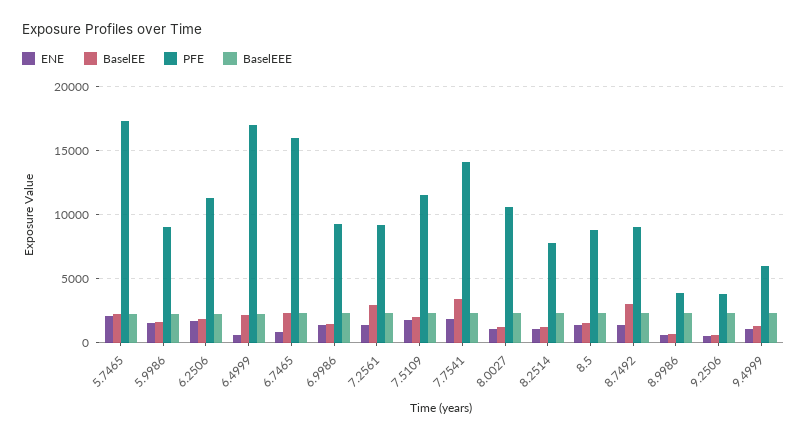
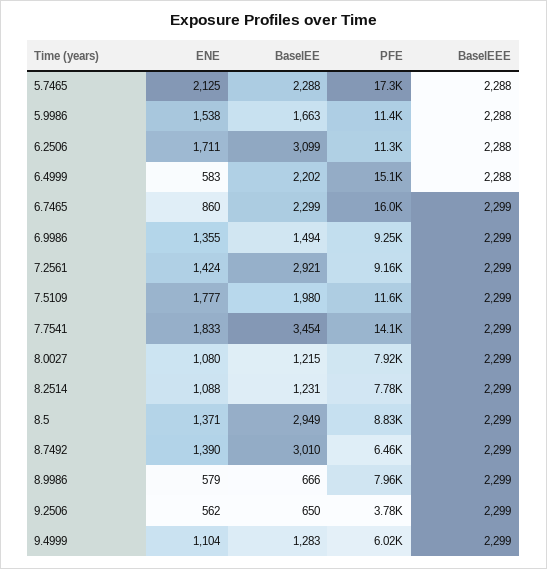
PFE, 5.9986: 9000 -> 11400
BaselEE, 6.2506: 2000 -> 3099
PFE, 6.4999: 17000 -> 15100
PFE, 8.0027: 10500 -> 7920
BaselEE, 8.5: 1500 -> 2949
PFE, 8.7492: 9000 -> 6460
PFE, 8.9986: 4000 -> 7960

